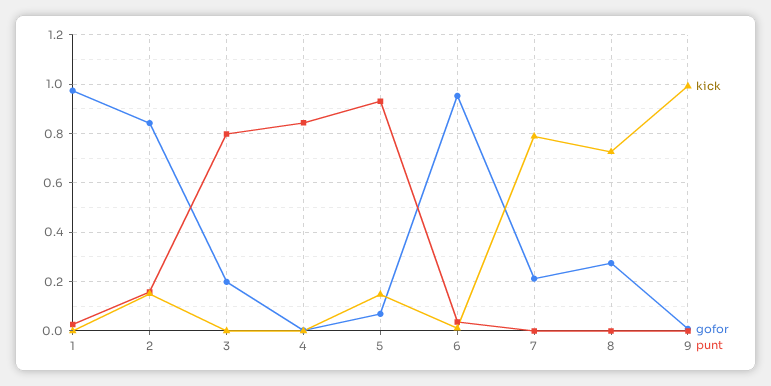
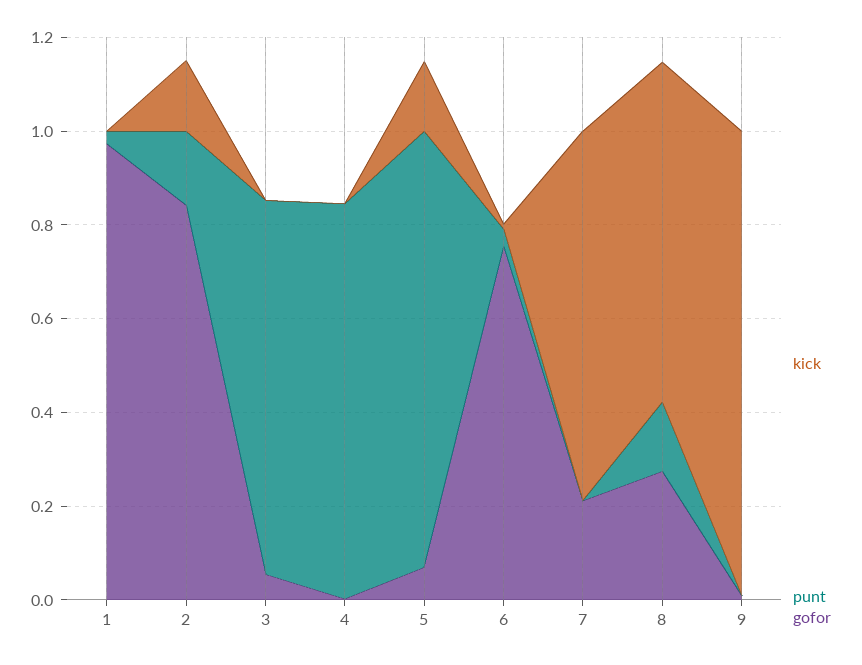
gofor, 3: 0.2 -> 0.05
gofor, 6: 0.95 -> 0.75
punt, 8: 0 -> 0.15

